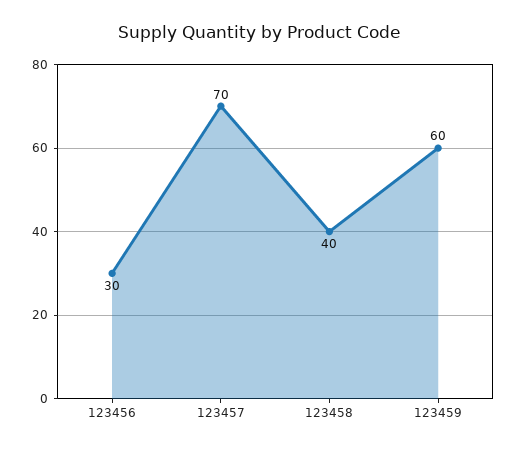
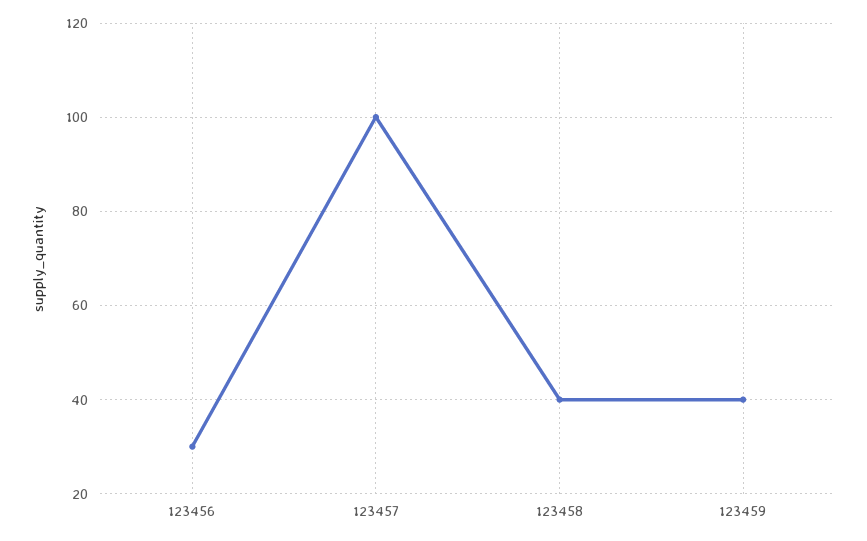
123457: 70 -> 100
123459: 60 -> 40

